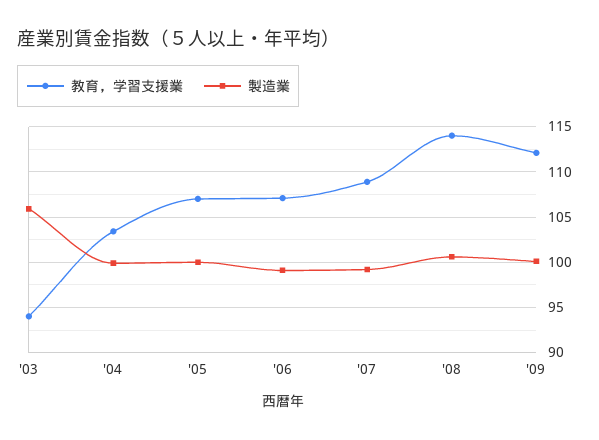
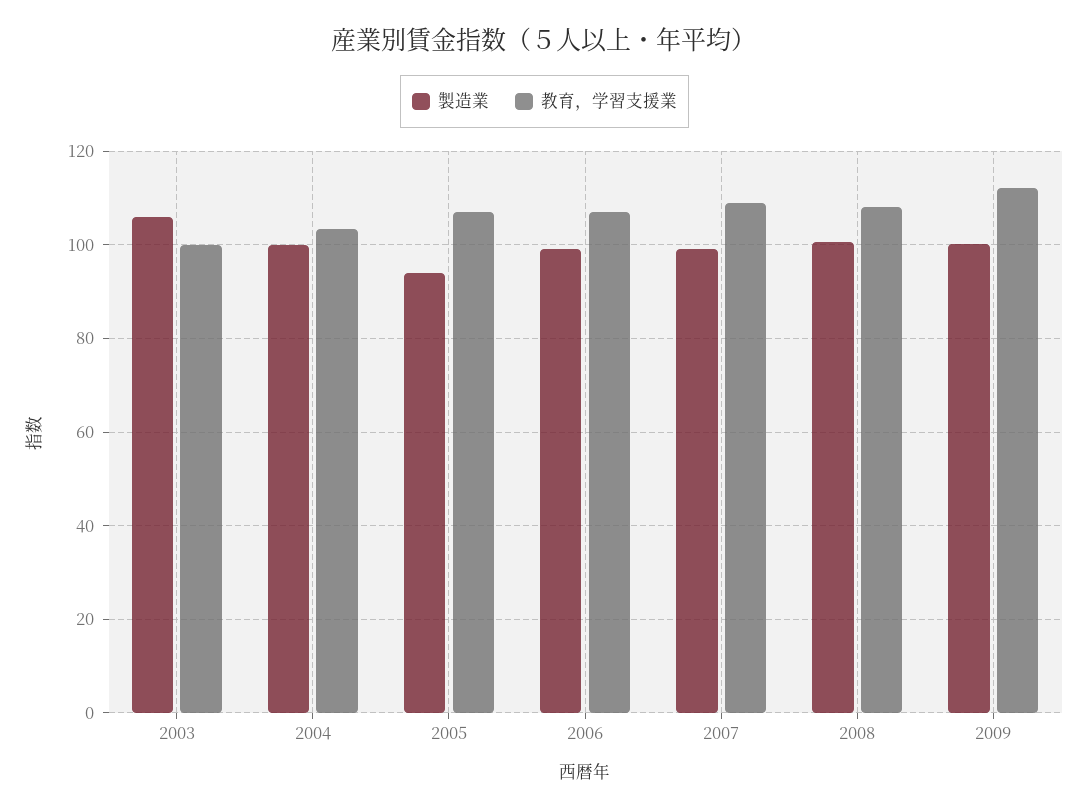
教育，学習支援業, '03: 94 -> 100
製造業, '05: 100 -> 94
教育，学習支援業, '08: 114 -> 108

